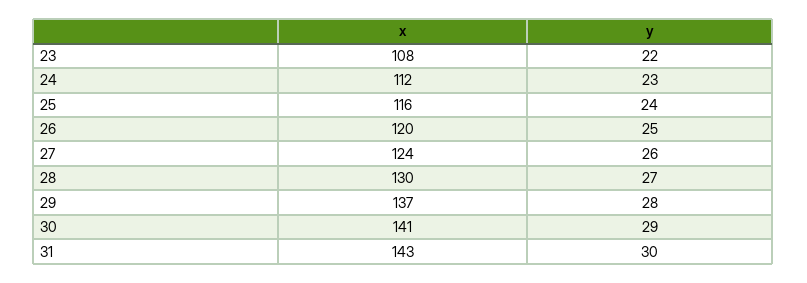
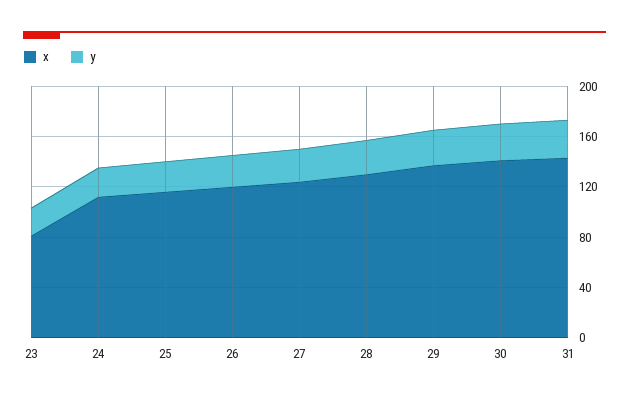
x, 23: 108 -> 80

